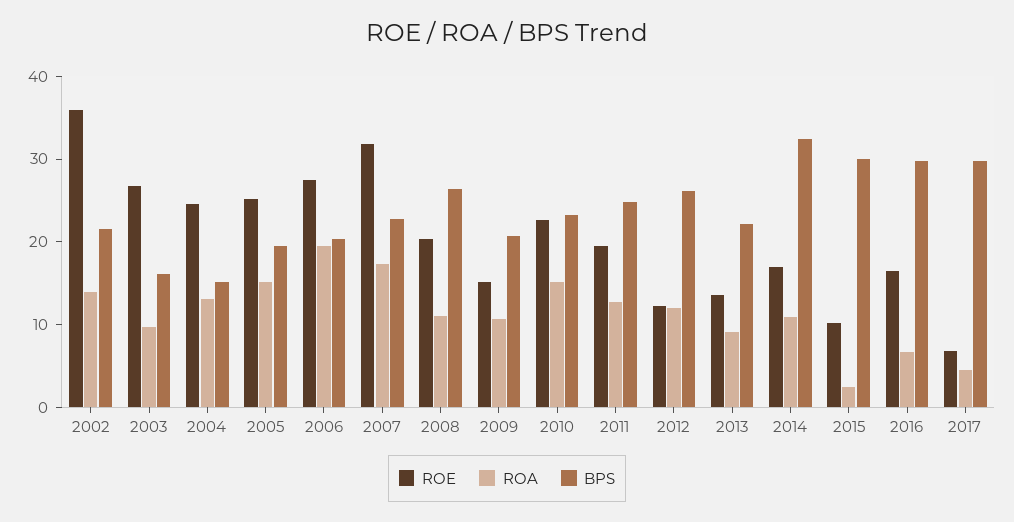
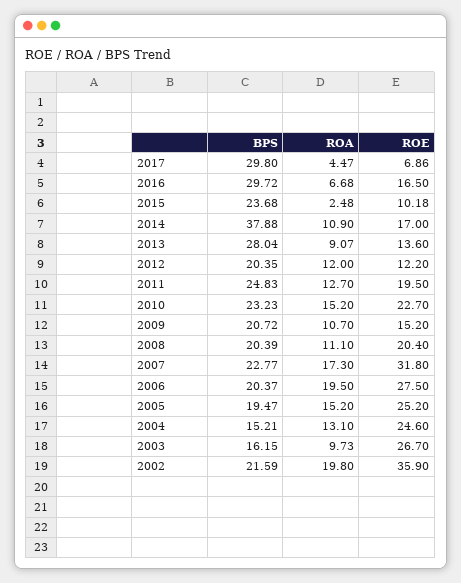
ROA, 2002: 14 -> 19.8
BPS, 2008: 26 -> 20.39
BPS, 2012: 26 -> 20.35
BPS, 2013: 22 -> 28.04
BPS, 2014: 32 -> 37.88
BPS, 2015: 30 -> 23.68

